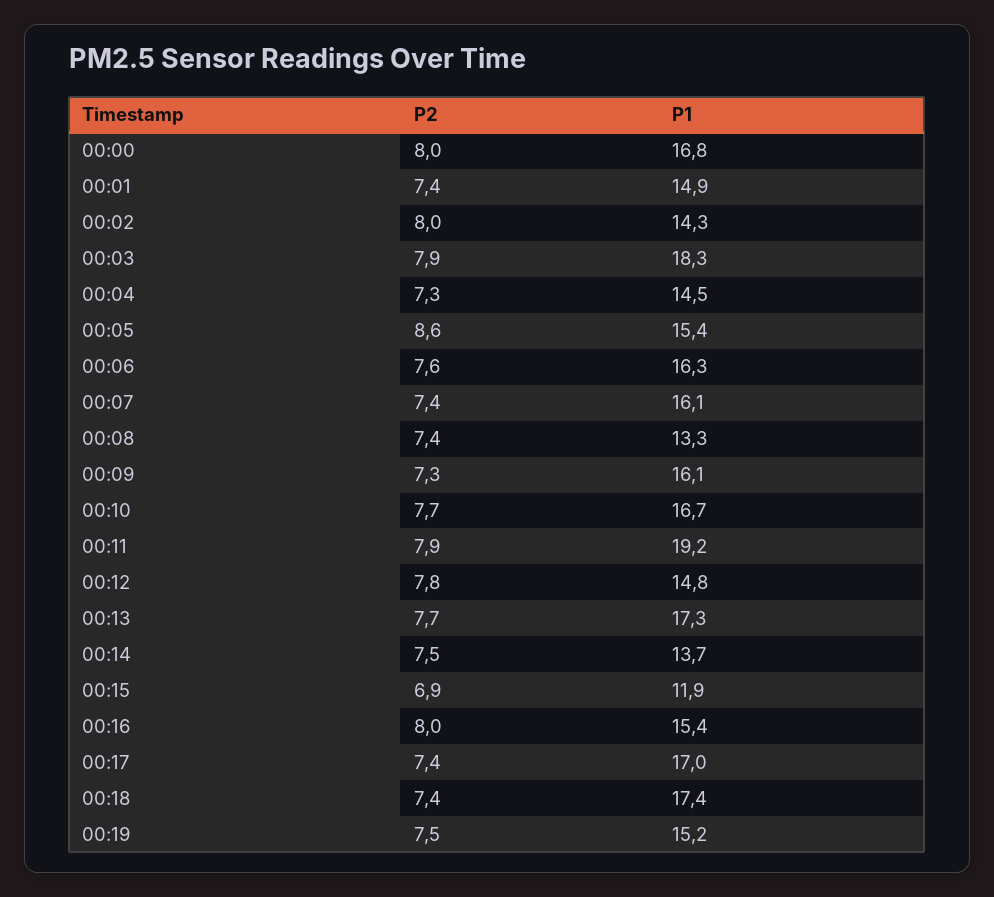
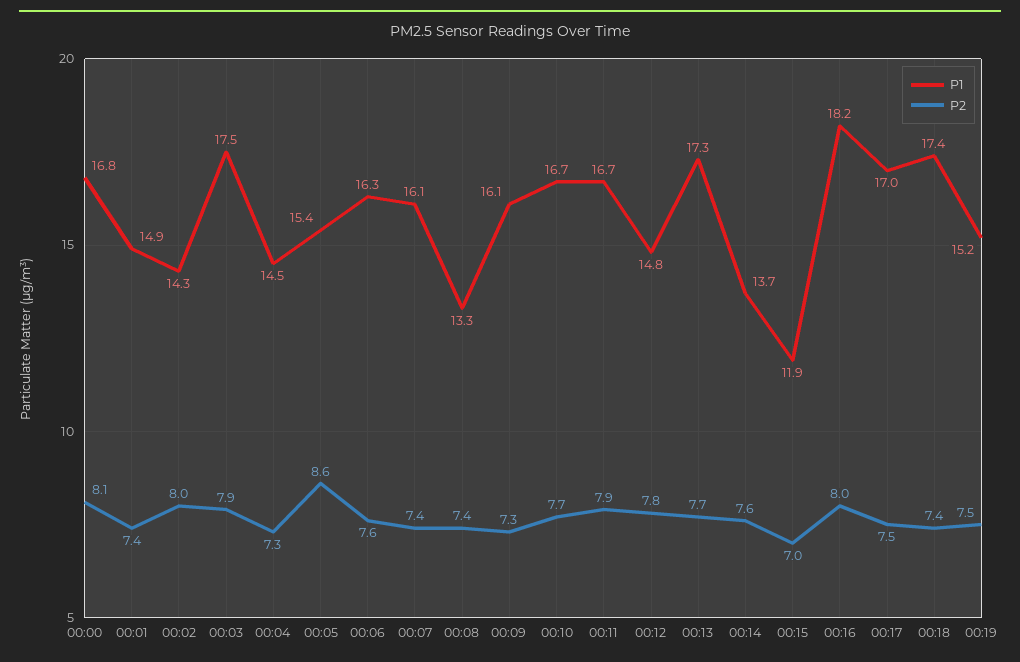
P2, 00:00: 8 -> 8.1
P1, 00:03: 18.3 -> 17.5
P1, 00:11: 19.2 -> 16.7
P2, 00:14: 7.5 -> 7.6
P2, 00:15: 6.9 -> 7
P1, 00:16: 15.4 -> 18.2
P2, 00:17: 7.4 -> 7.5

